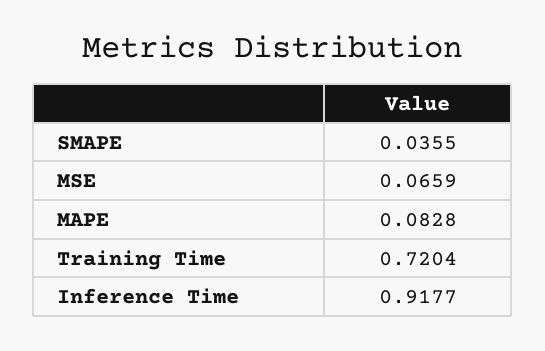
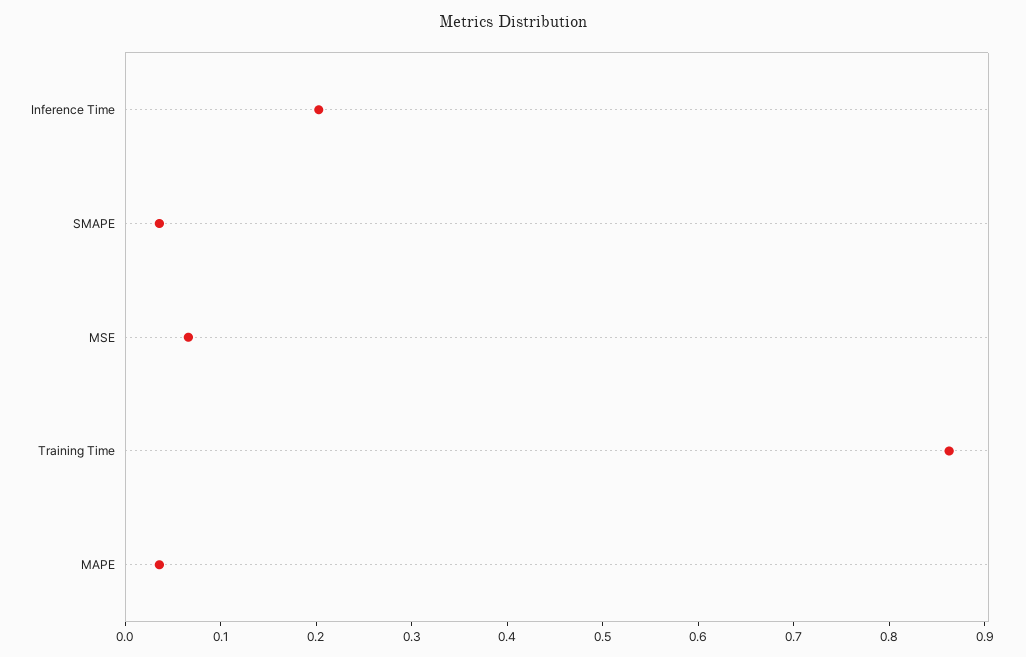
MAPE: 0.0828 -> 0.04
Training Time: 0.7204 -> 0.86
Inference Time: 0.9177 -> 0.2

